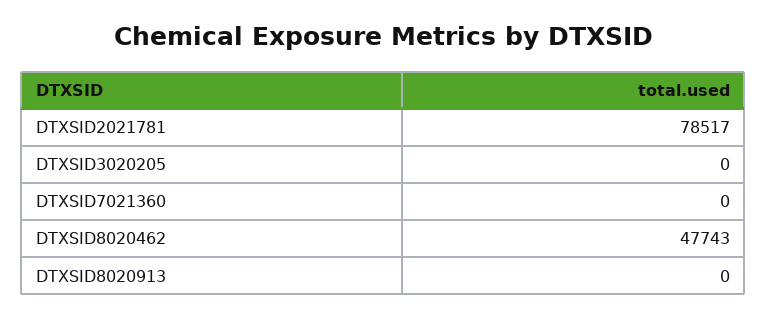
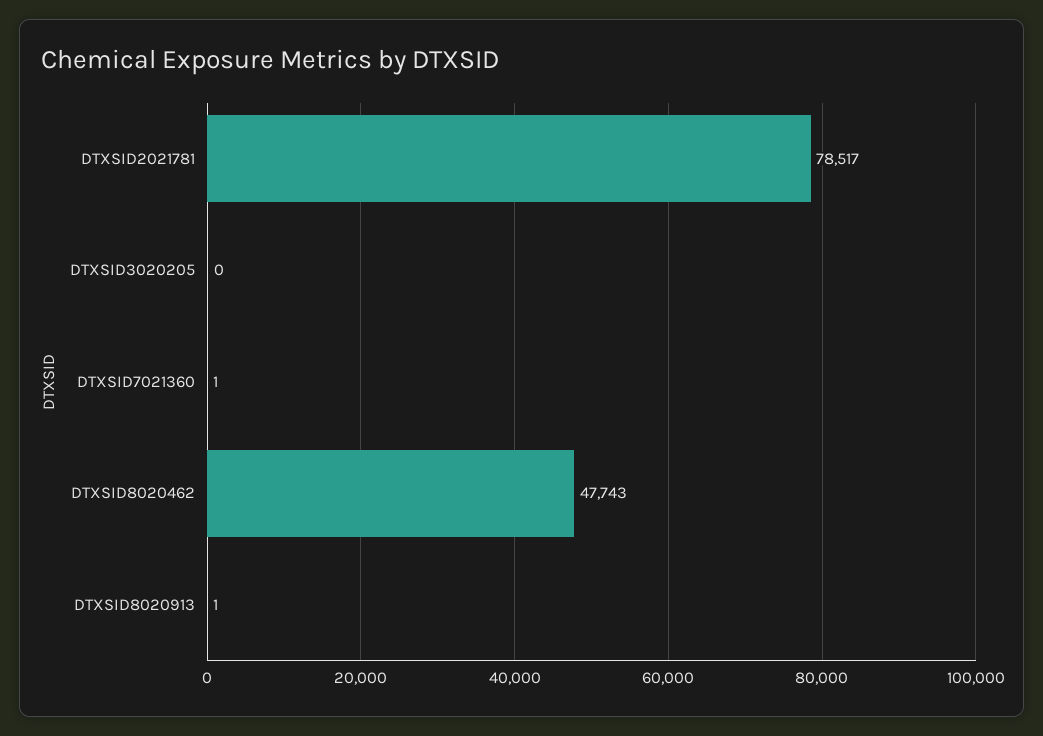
DTXSID7021360: 0 -> 1
DTXSID8020913: 0 -> 1

